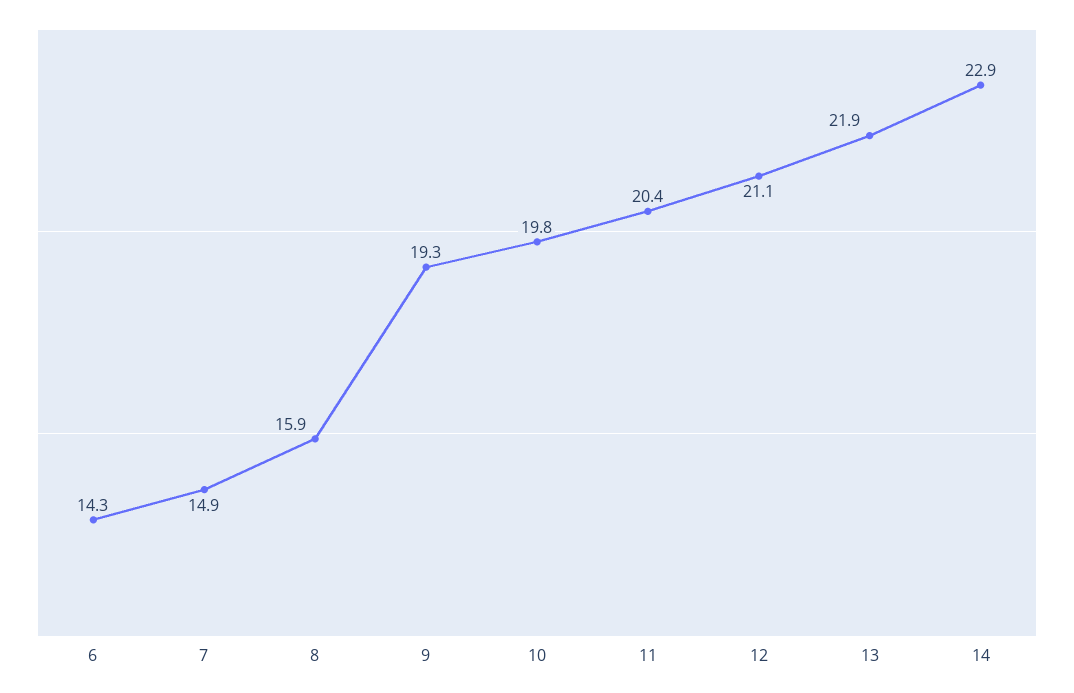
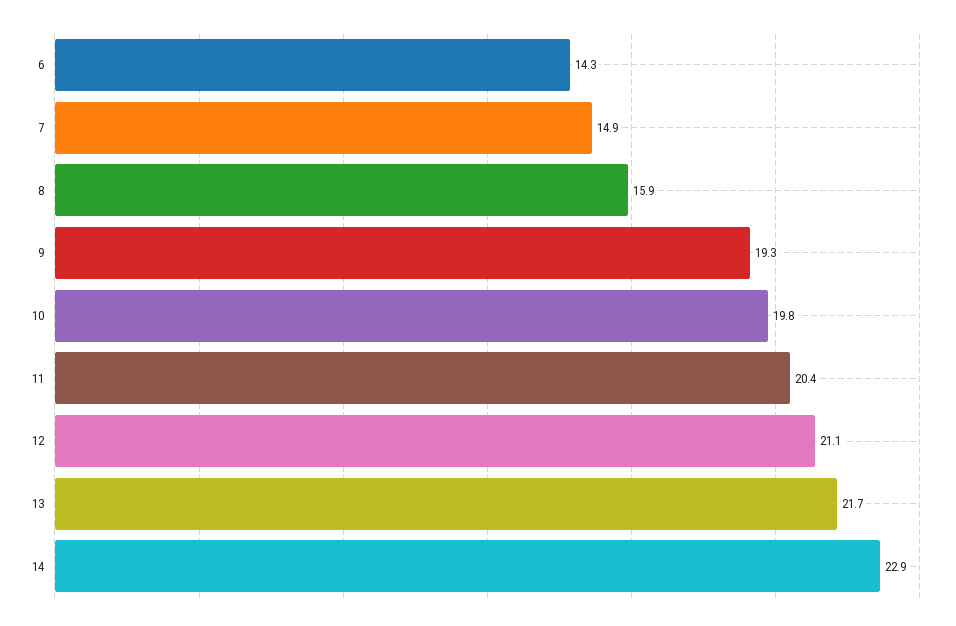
13: 21.9 -> 21.7

